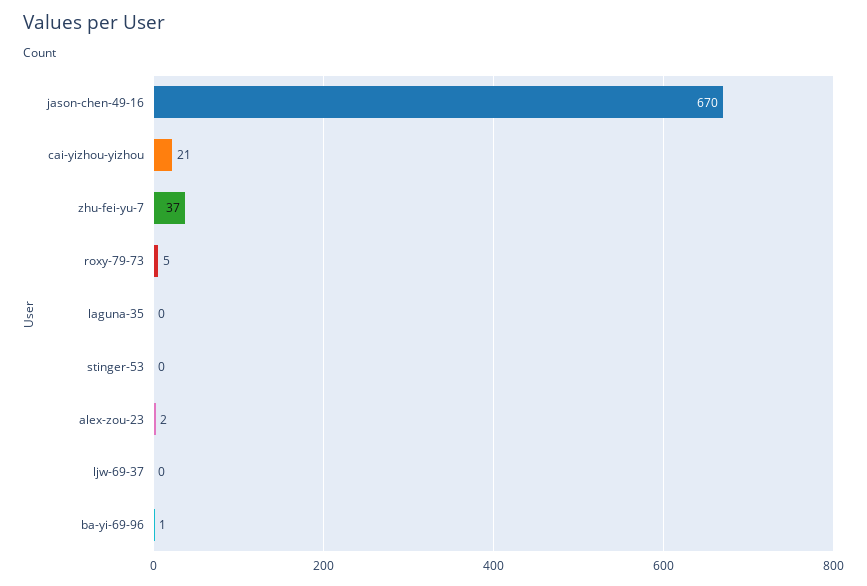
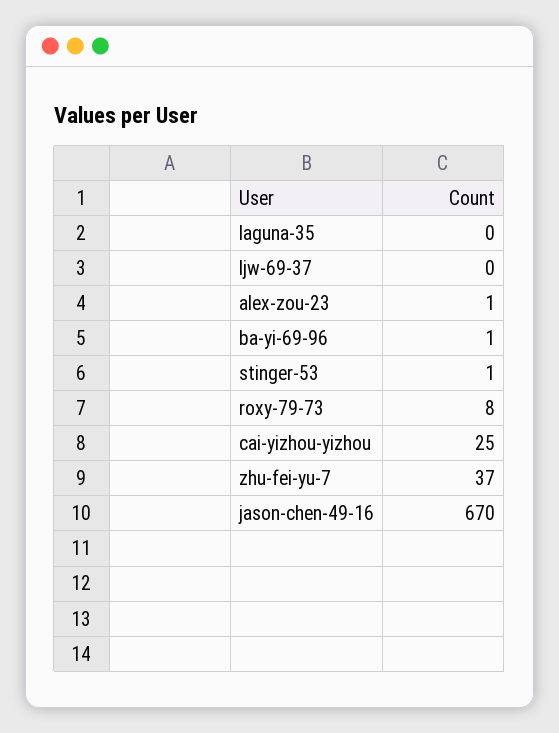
cai-yizhou-yizhou: 21 -> 25
roxy-79-73: 5 -> 8
stinger-53: 0 -> 1
alex-zou-23: 2 -> 1

